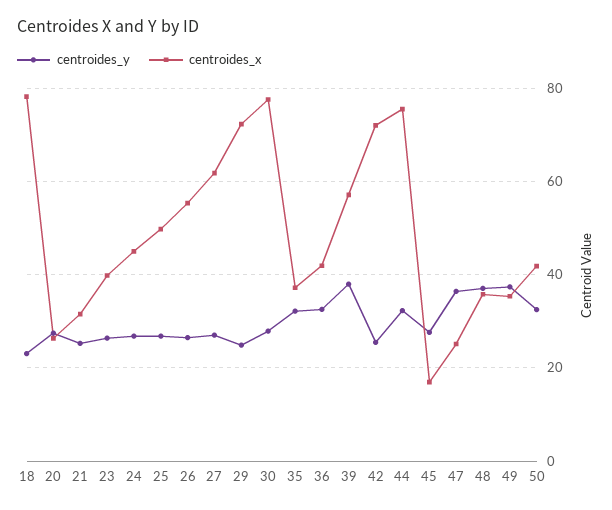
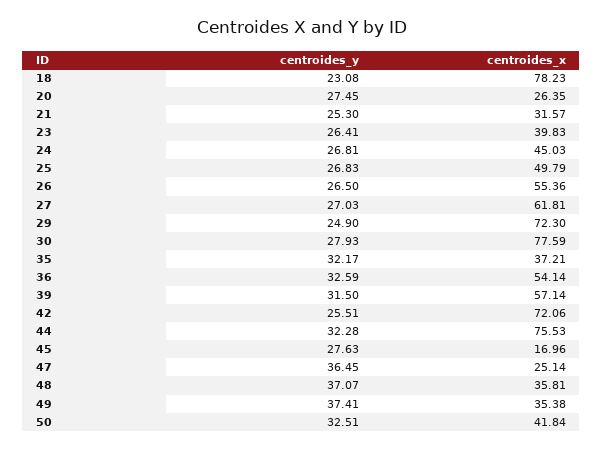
centroides_x, 36: 42 -> 54.14
centroides_y, 39: 38 -> 31.5

